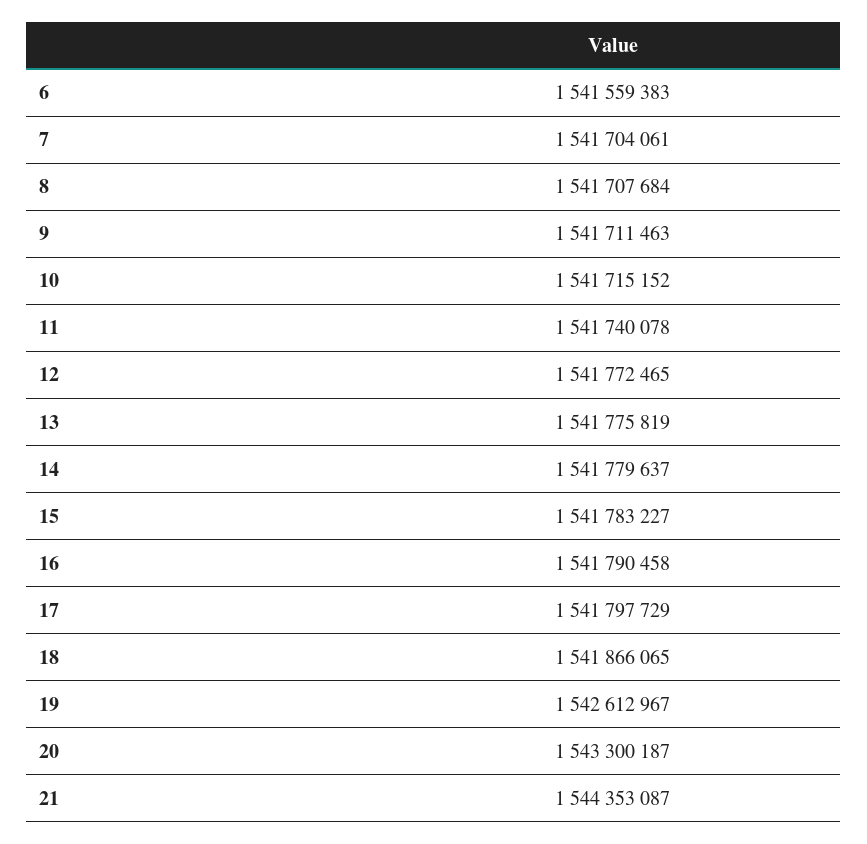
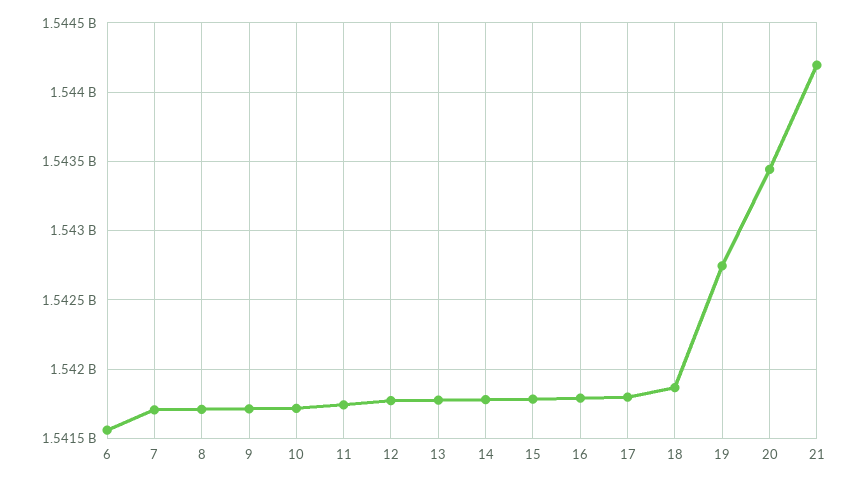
19: 1542612967 -> 1542750000
20: 1543300187 -> 1543450000
21: 1544353087 -> 1544200000

